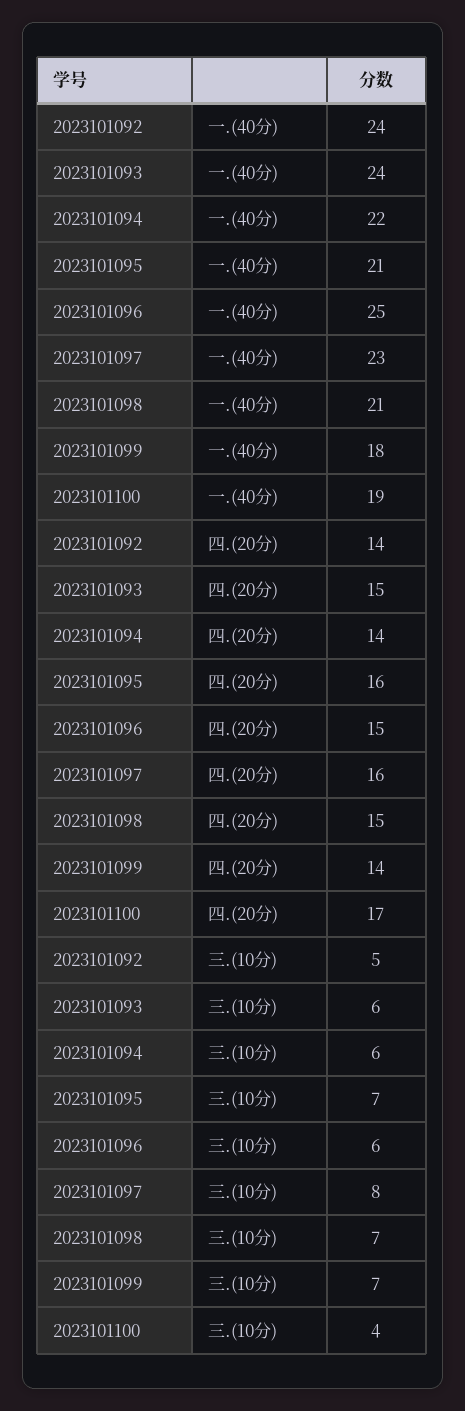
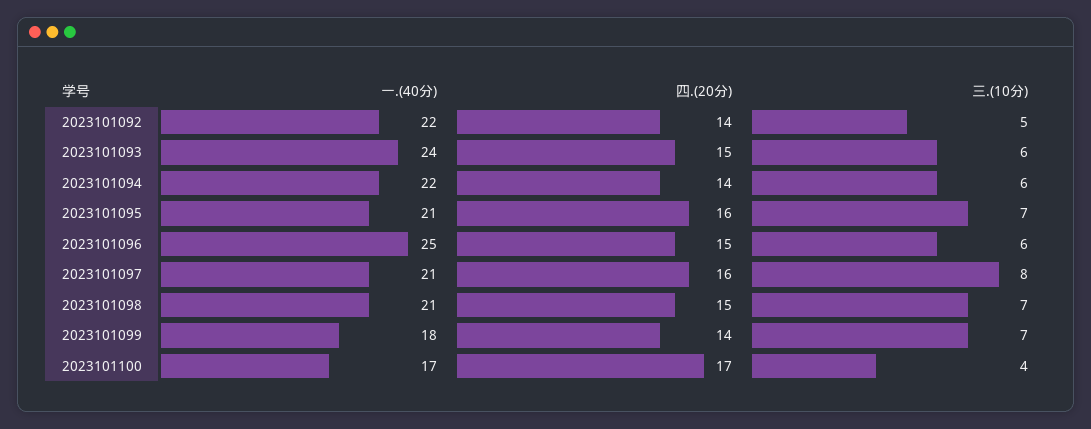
2023101092, 一.(40分): 24 -> 22
2023101097, 一.(40分): 23 -> 21
2023101100, 一.(40分): 19 -> 17

